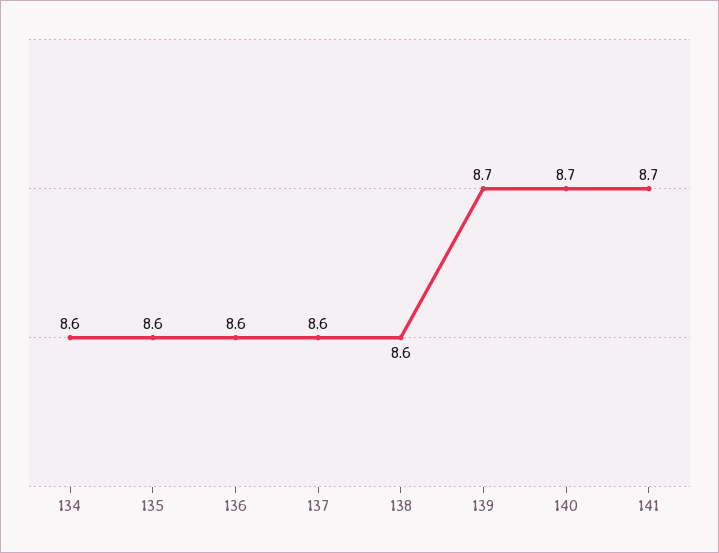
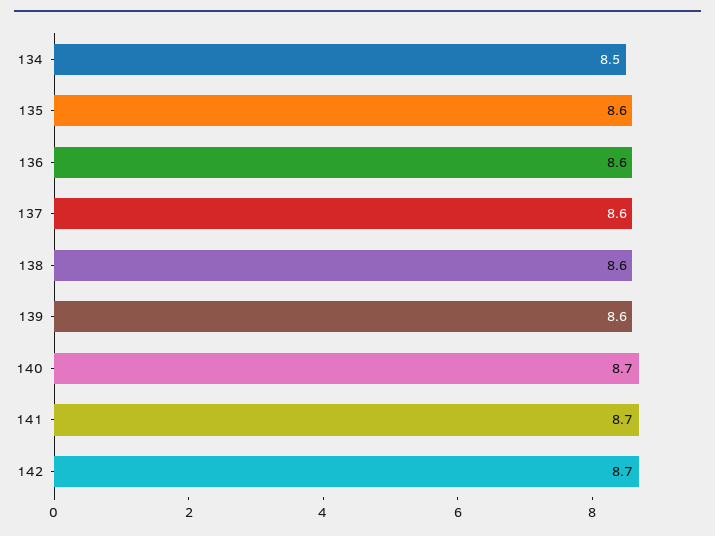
134: 8.6 -> 8.5
139: 8.7 -> 8.6
142: none -> 8.7

